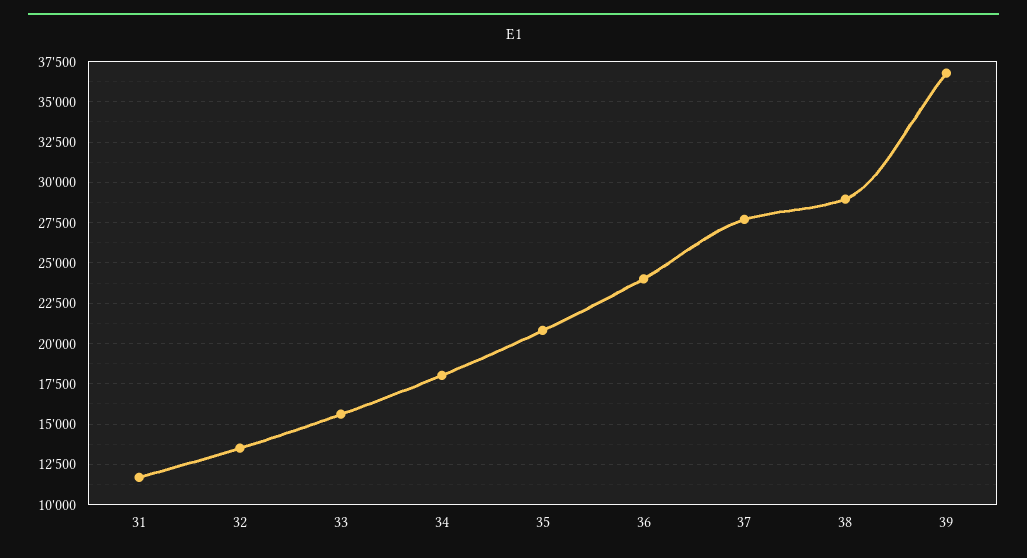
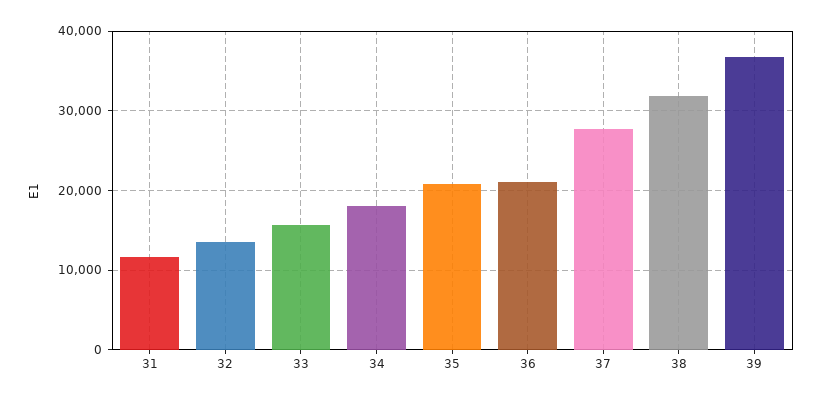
36: 24000 -> 21000
38: 29000 -> 32000

